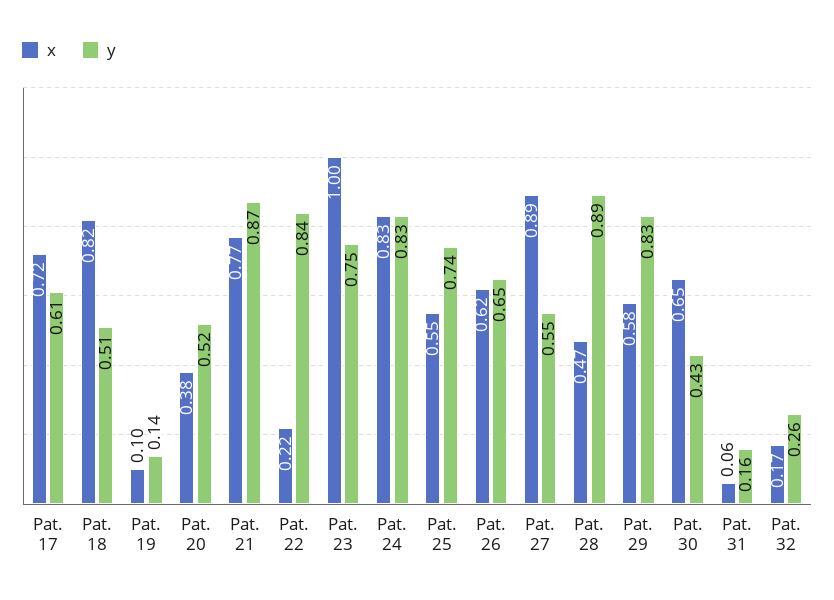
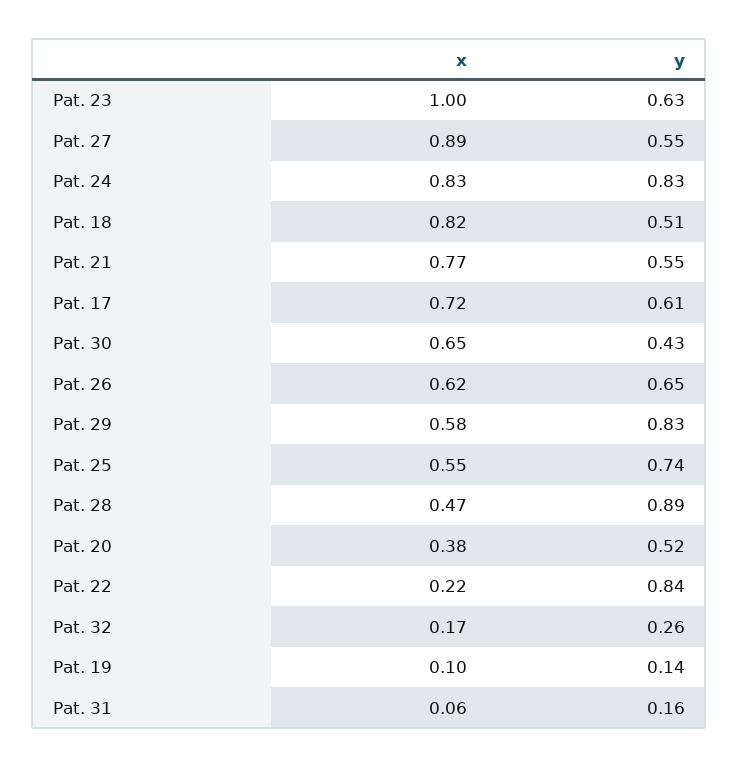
y, Pat. 21: 0.87 -> 0.55
y, Pat. 23: 0.75 -> 0.63

